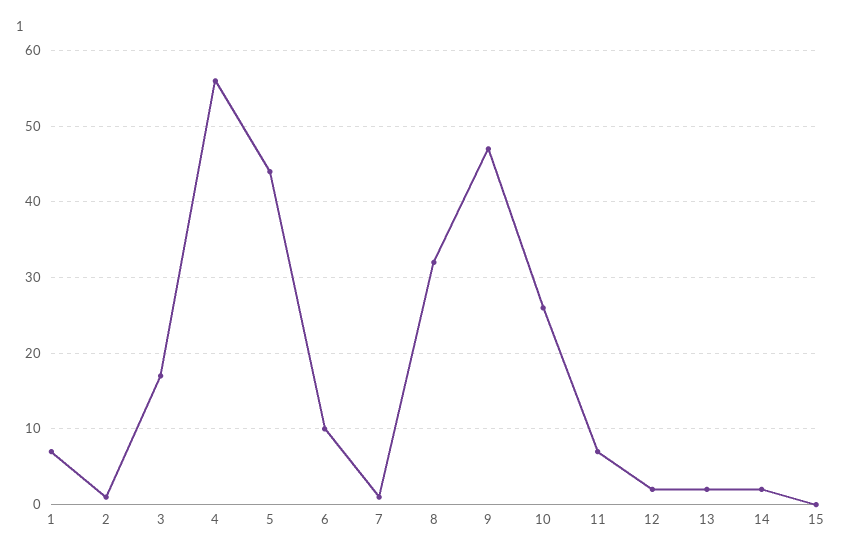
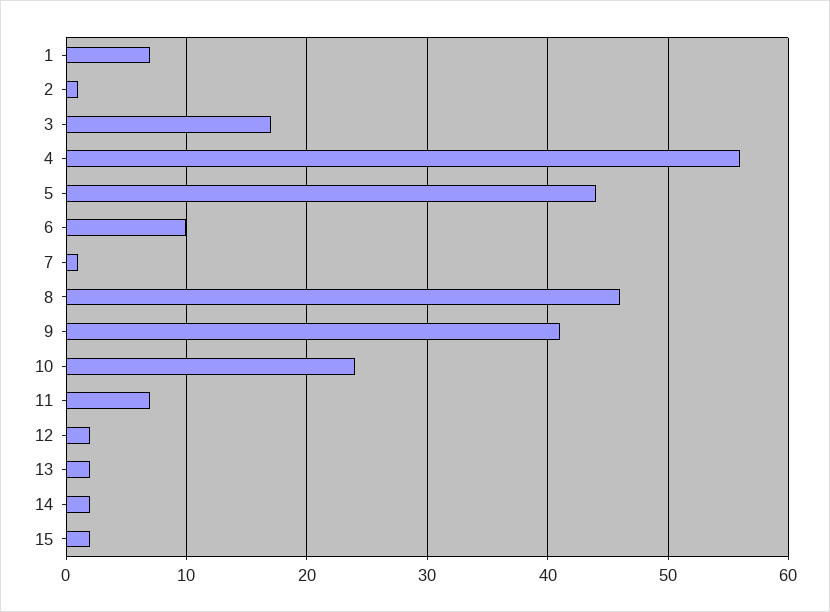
8: 32 -> 46
9: 47 -> 41
10: 26 -> 24
15: 0 -> 2

